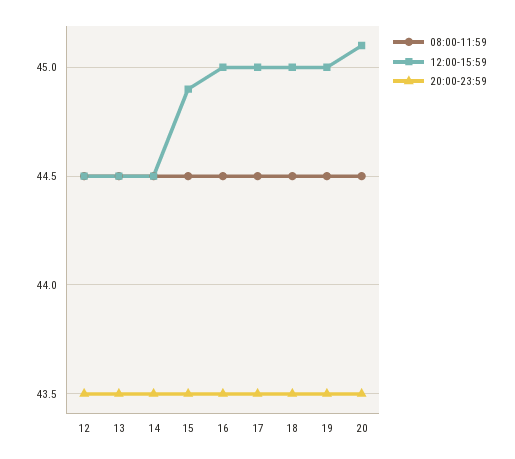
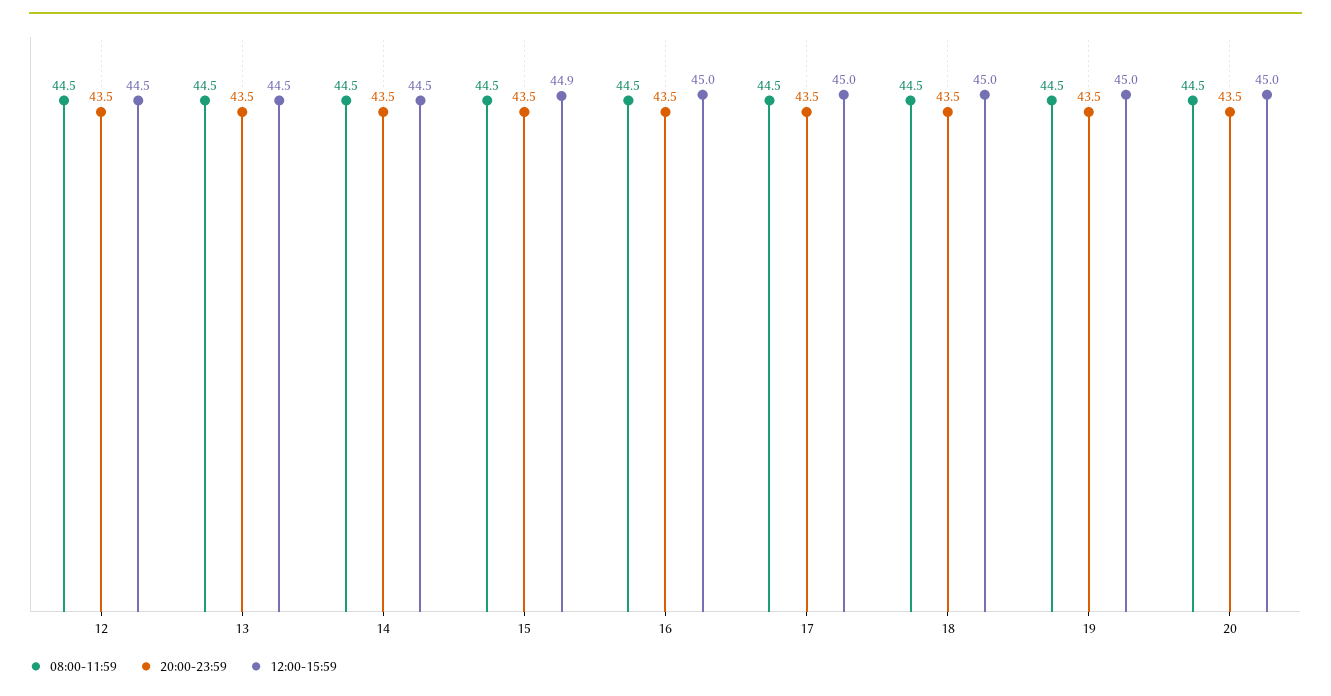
12:00-15:59, 20: 45.1 -> 45

